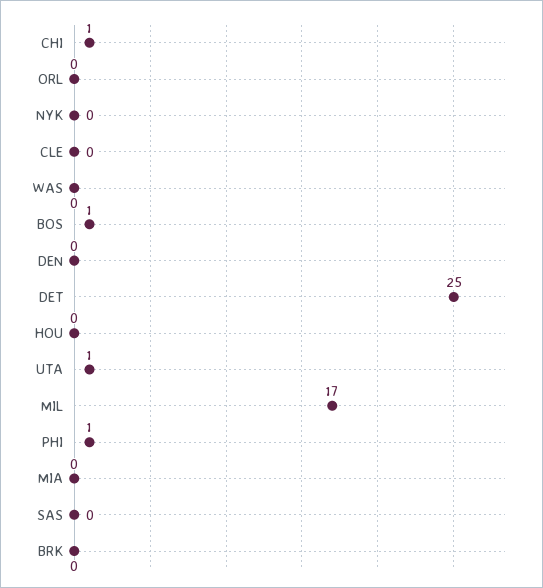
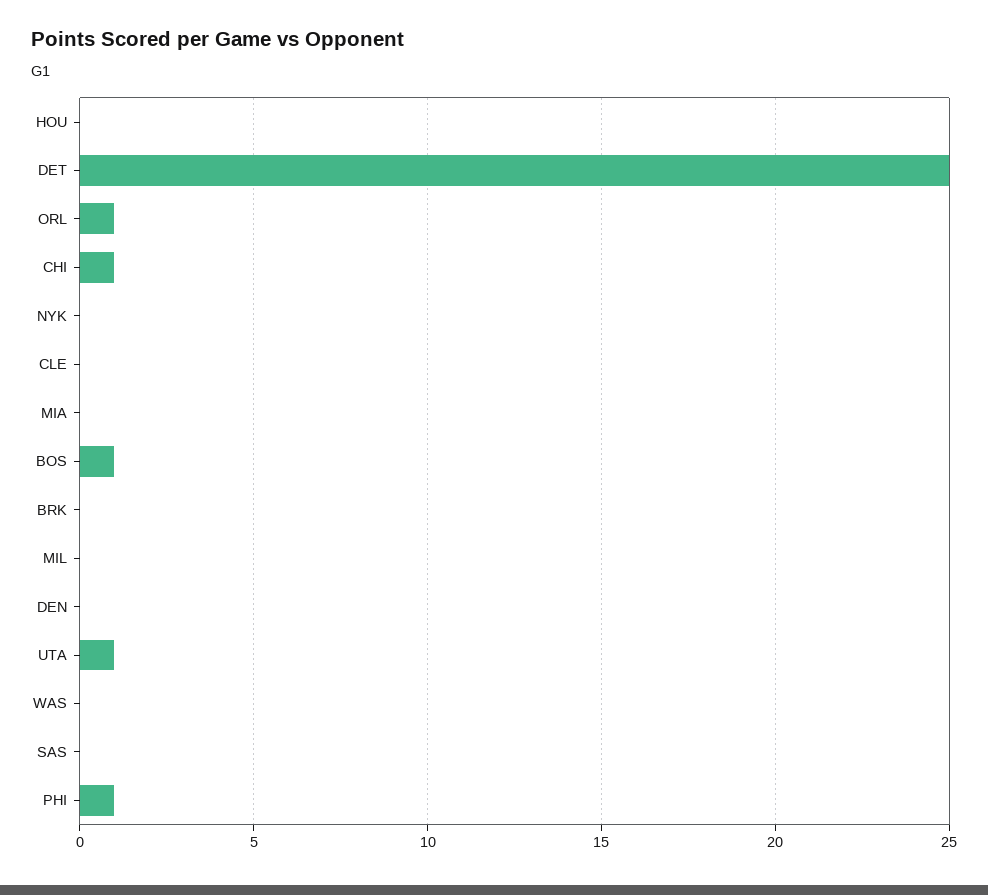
ORL: 0 -> 1
MIL: 17 -> 0

